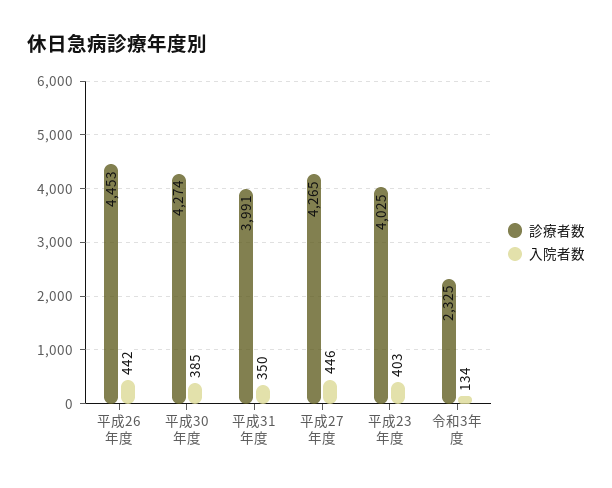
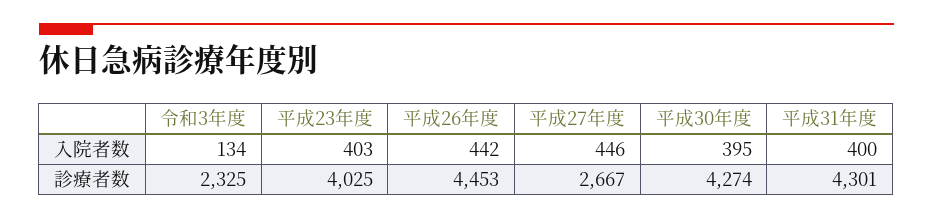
入院者数, 平成30年度: 385 -> 395
診療者数, 平成31年度: 3991 -> 4301
入院者数, 平成31年度: 350 -> 400
診療者数, 平成27年度: 4265 -> 2667

